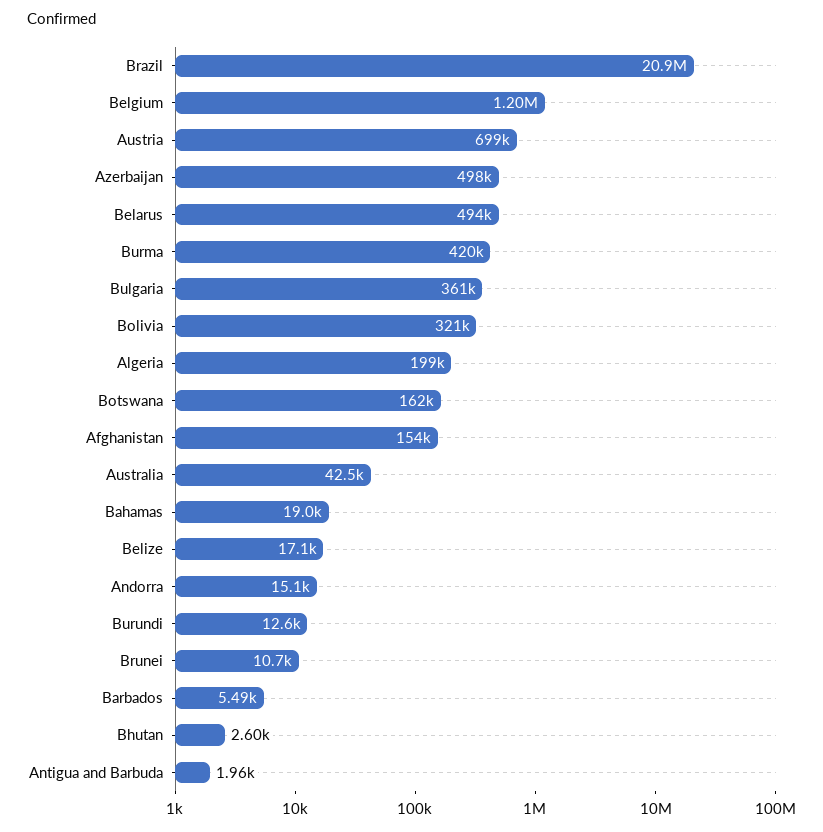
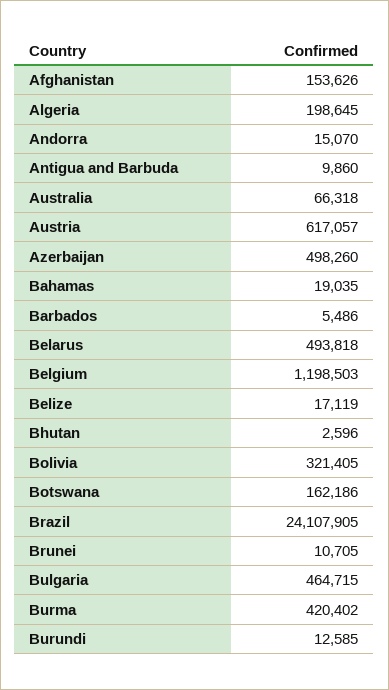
Brazil: 20900000 -> 24107905
Austria: 699000 -> 617057
Bulgaria: 361000 -> 464715
Australia: 42500 -> 66318
Antigua and Barbuda: 1960 -> 9860

